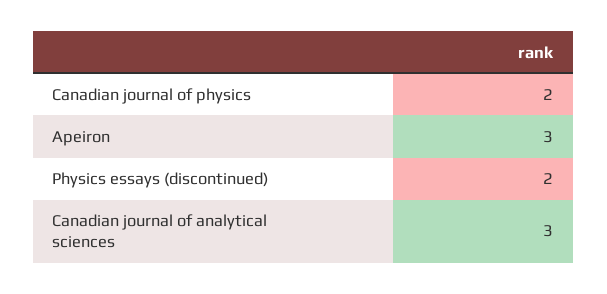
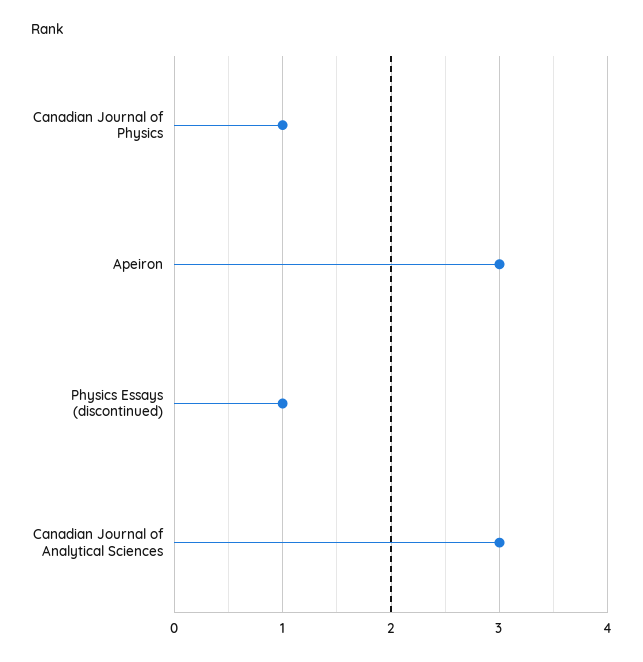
Canadian journal of physics: 2 -> 1
Physics essays (discontinued): 2 -> 1

